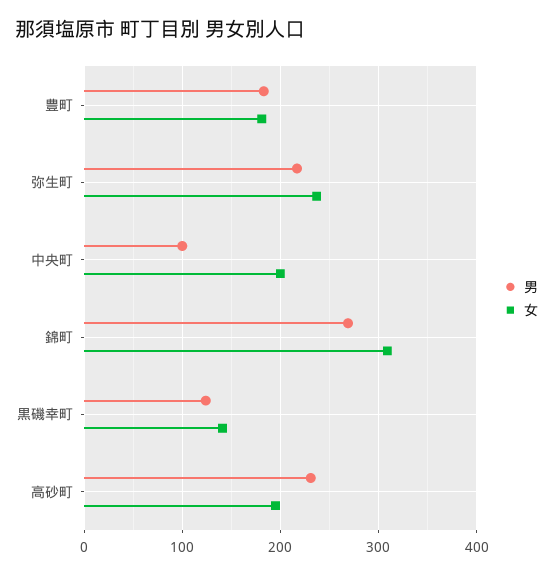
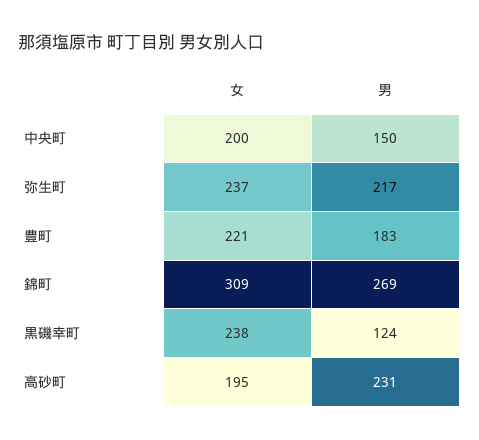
女, 豊町: 180 -> 221
男, 中央町: 100 -> 150
女, 黒磯幸町: 140 -> 238

